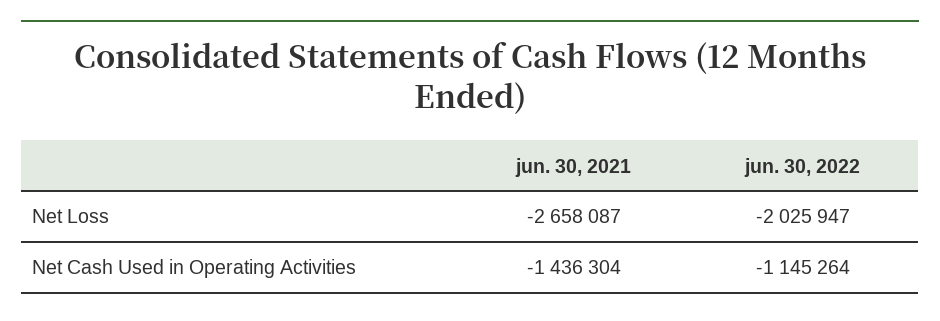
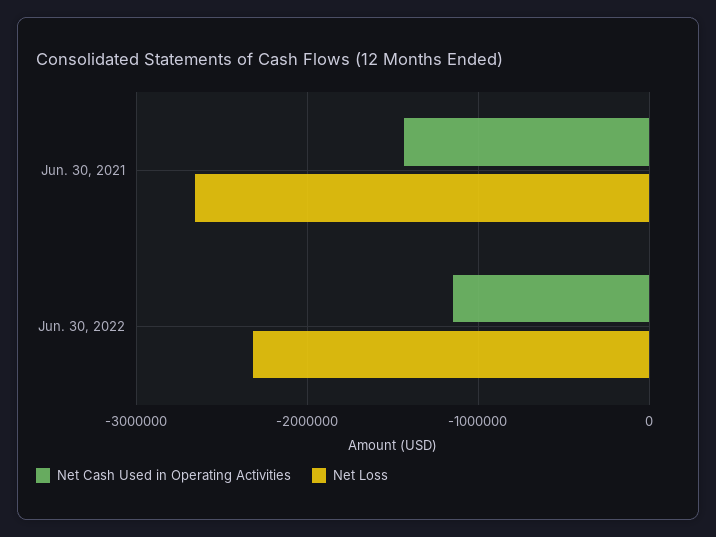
Net Loss, jun. 30, 2022: -2025947 -> -2300000

